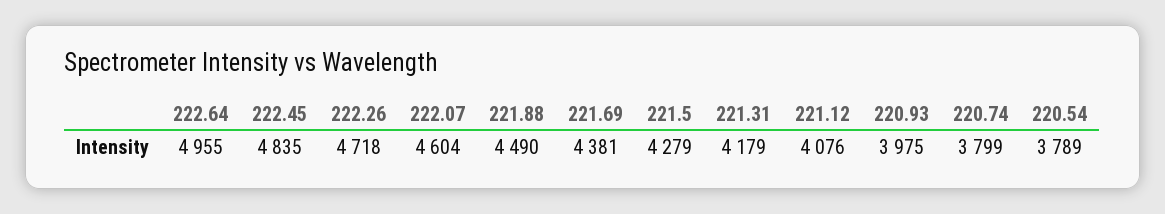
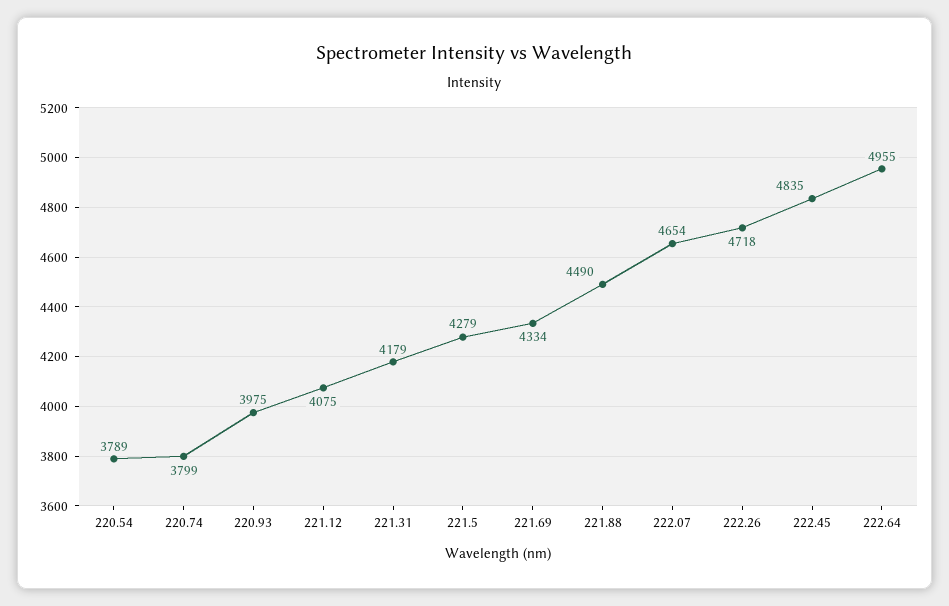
222.07: 4604 -> 4654
221.69: 4381 -> 4334
221.12: 4076 -> 4075

